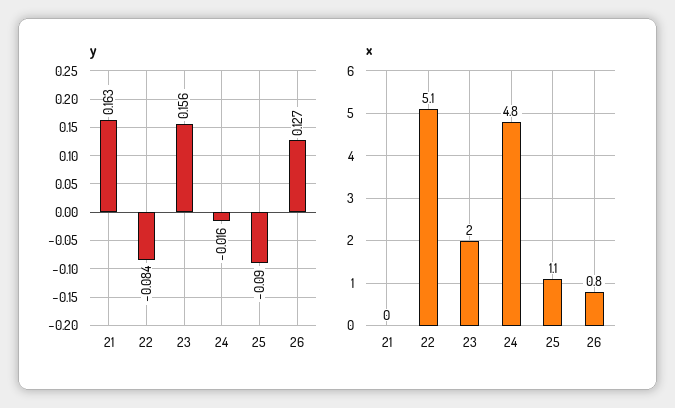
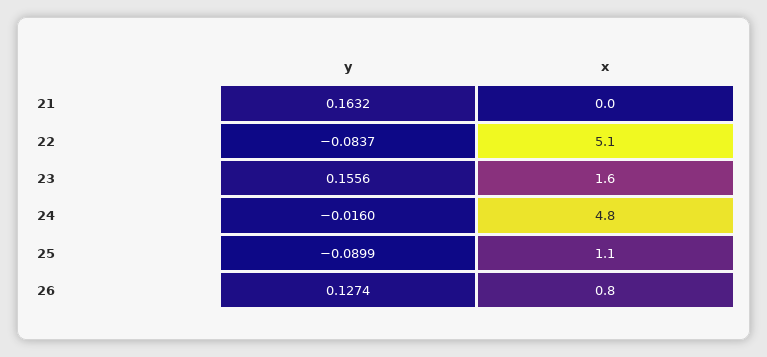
x, 23: 2 -> 1.6

